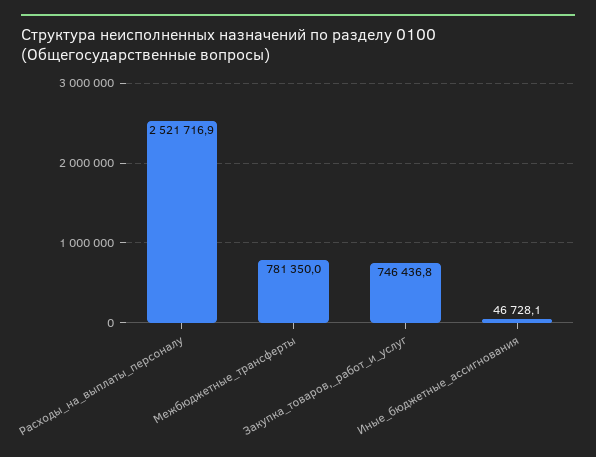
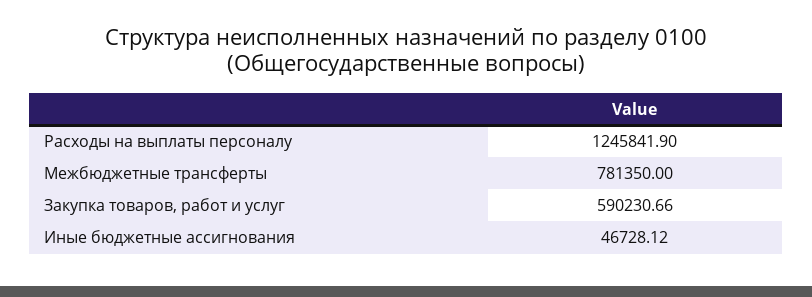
Расходы_на_выплаты_персоналу: 2521716.9 -> 1245841.9
Закупка_товаров,_работ_и_услуг: 746436.8 -> 590230.66

